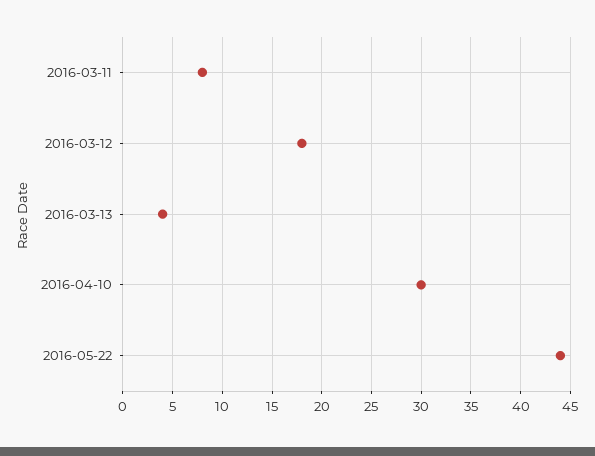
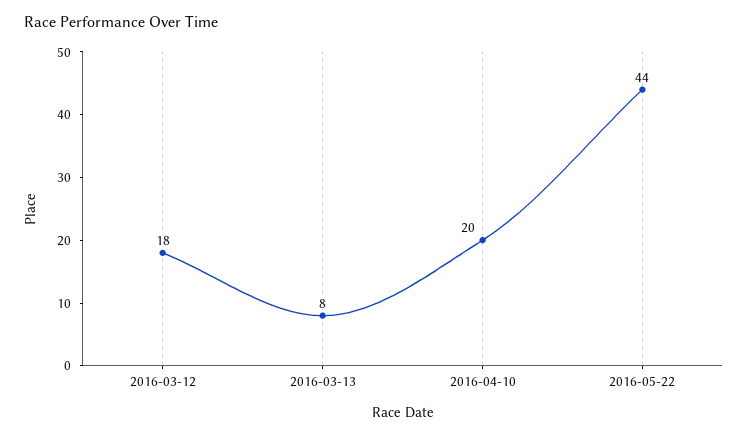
2016-03-11: 8 -> none
2016-03-13: 4 -> 8
2016-04-10: 30 -> 20

